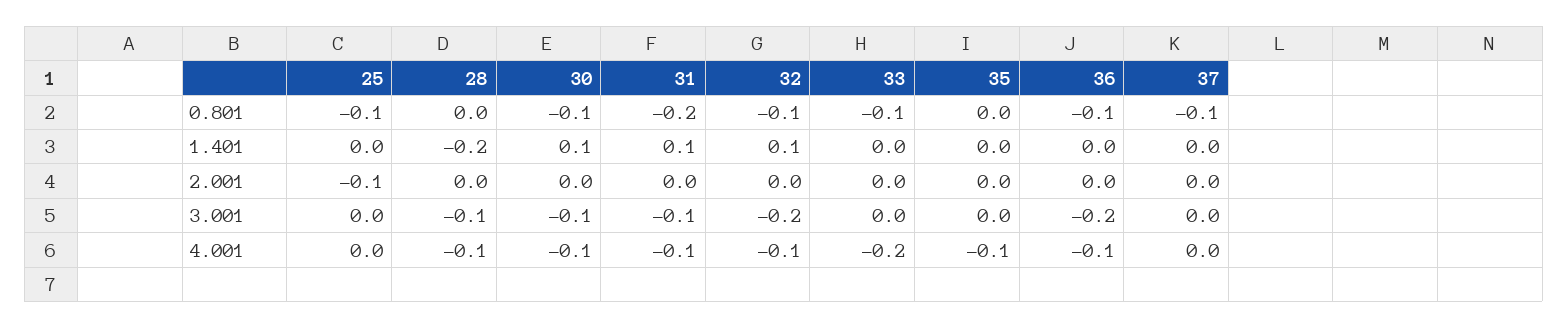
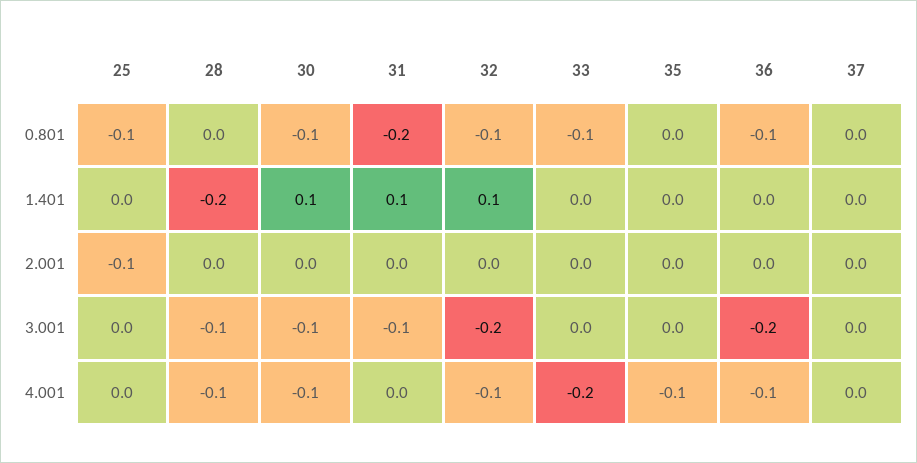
37, 0.801: -0.1 -> 0
31, 4.001: -0.1 -> 0

